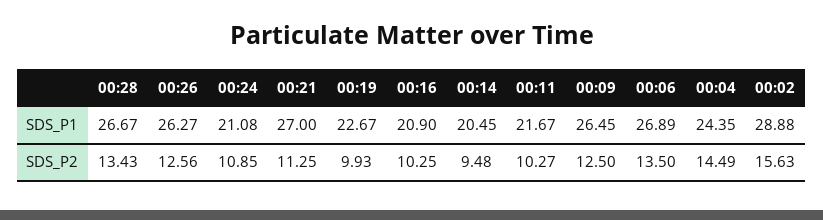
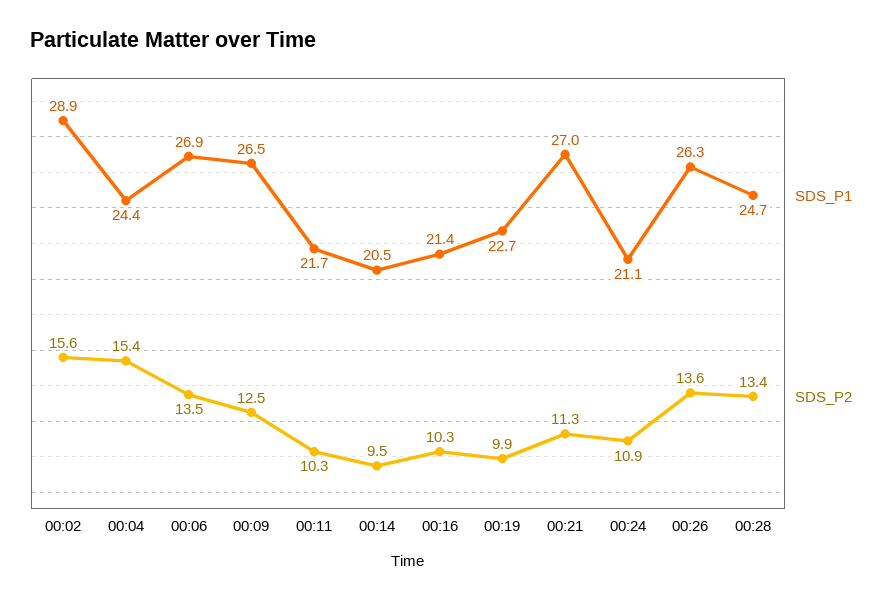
SDS_P1, 00:28: 26.67 -> 24.7
SDS_P1, 00:16: 20.9 -> 21.4
SDS_P2, 00:26: 12.56 -> 13.6
SDS_P2, 00:04: 14.49 -> 15.4

